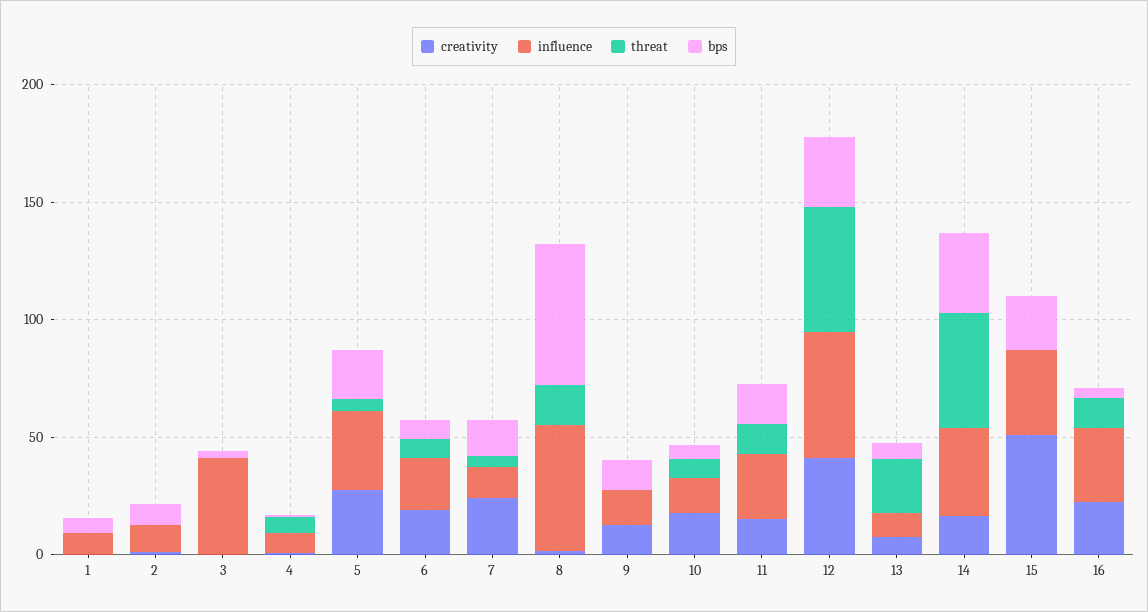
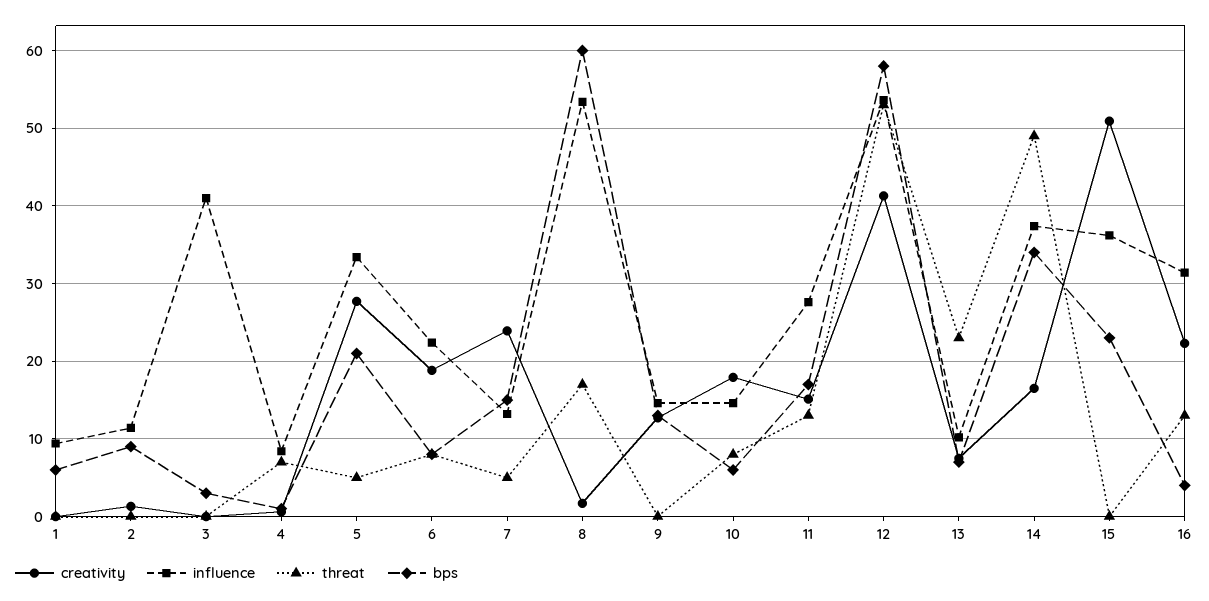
bps, 12: 30 -> 58

